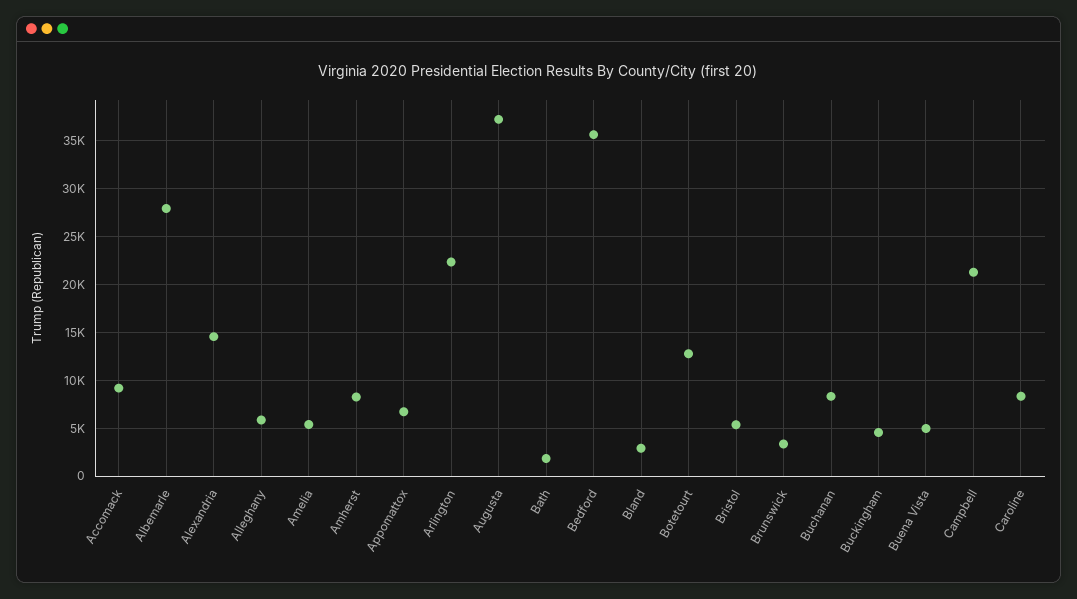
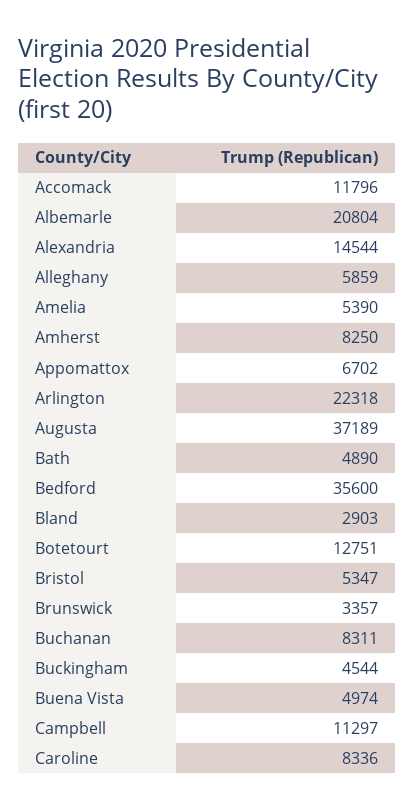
Accomack: 9000 -> 11796
Albemarle: 28000 -> 20804
Bath: 2000 -> 4890
Campbell: 21000 -> 11297

